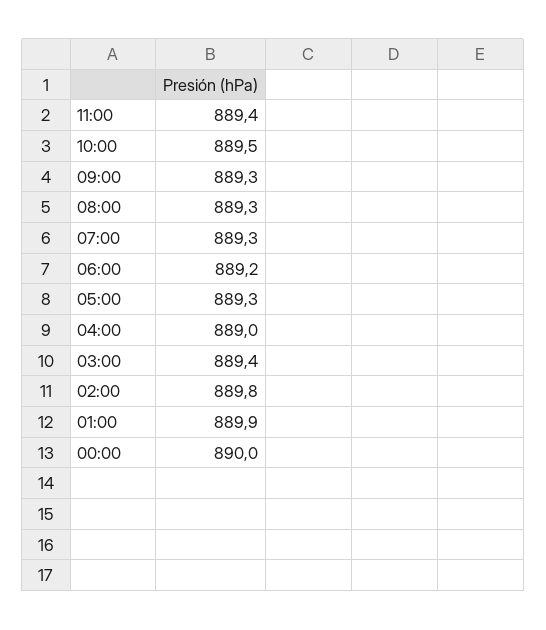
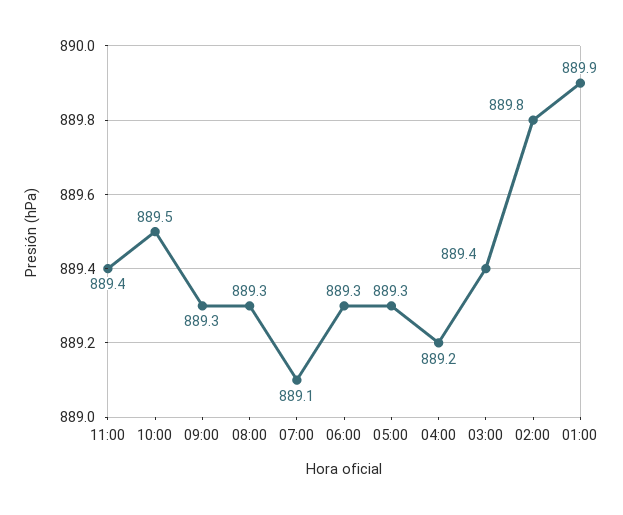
07:00: 889.3 -> 889.1
06:00: 889.2 -> 889.3
04:00: 889 -> 889.2
00:00: 890 -> none

